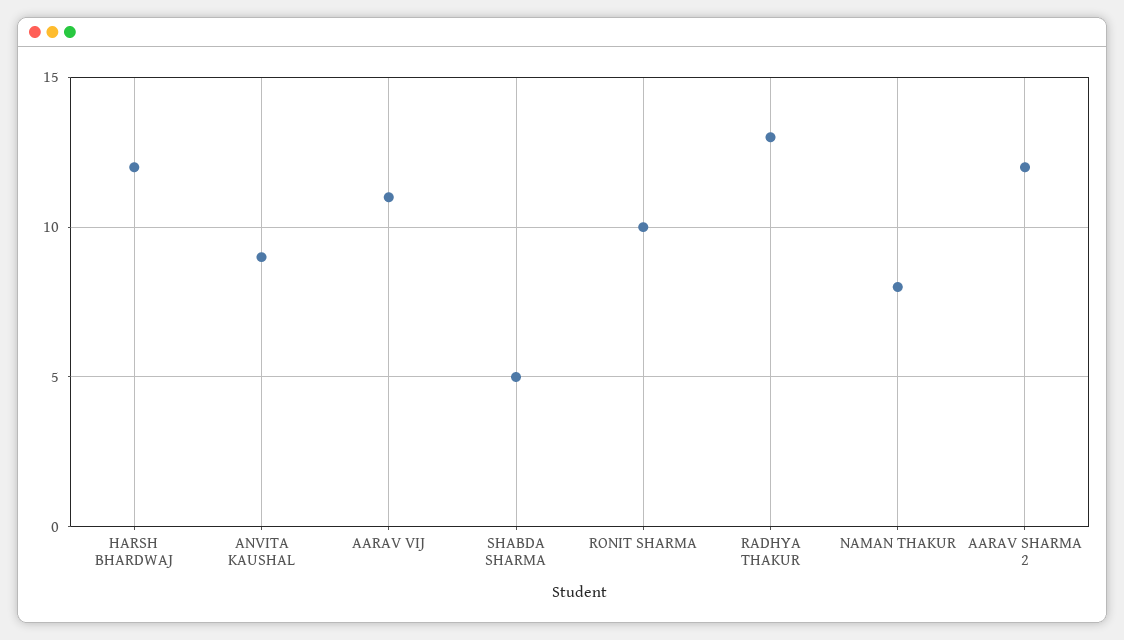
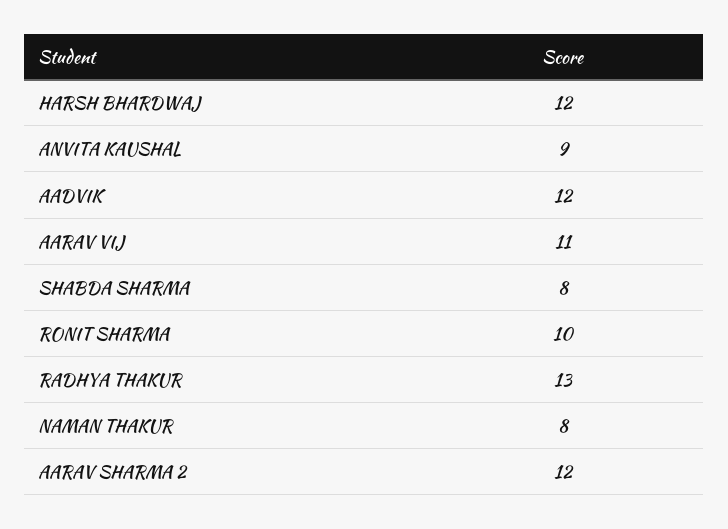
SHABDA SHARMA: 5 -> 8
AADVIK: none -> 12

